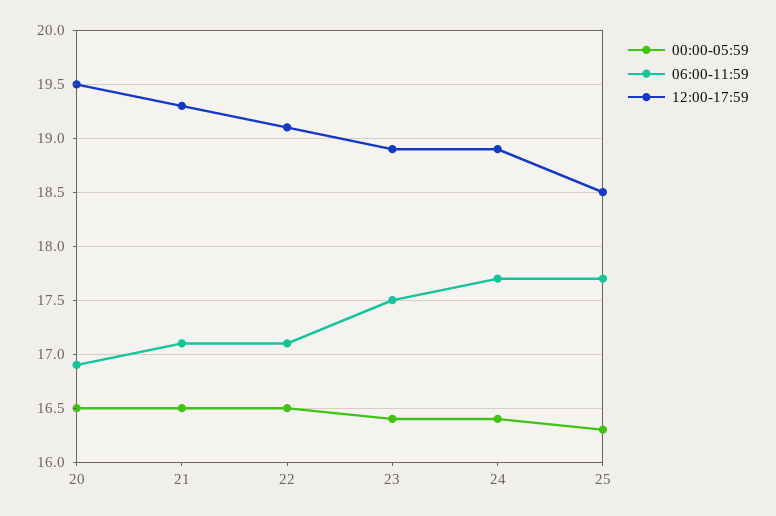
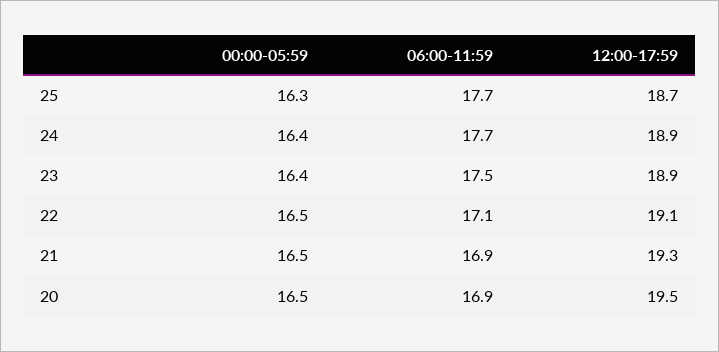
06:00-11:59, 21: 17.1 -> 16.9
12:00-17:59, 25: 18.5 -> 18.7

